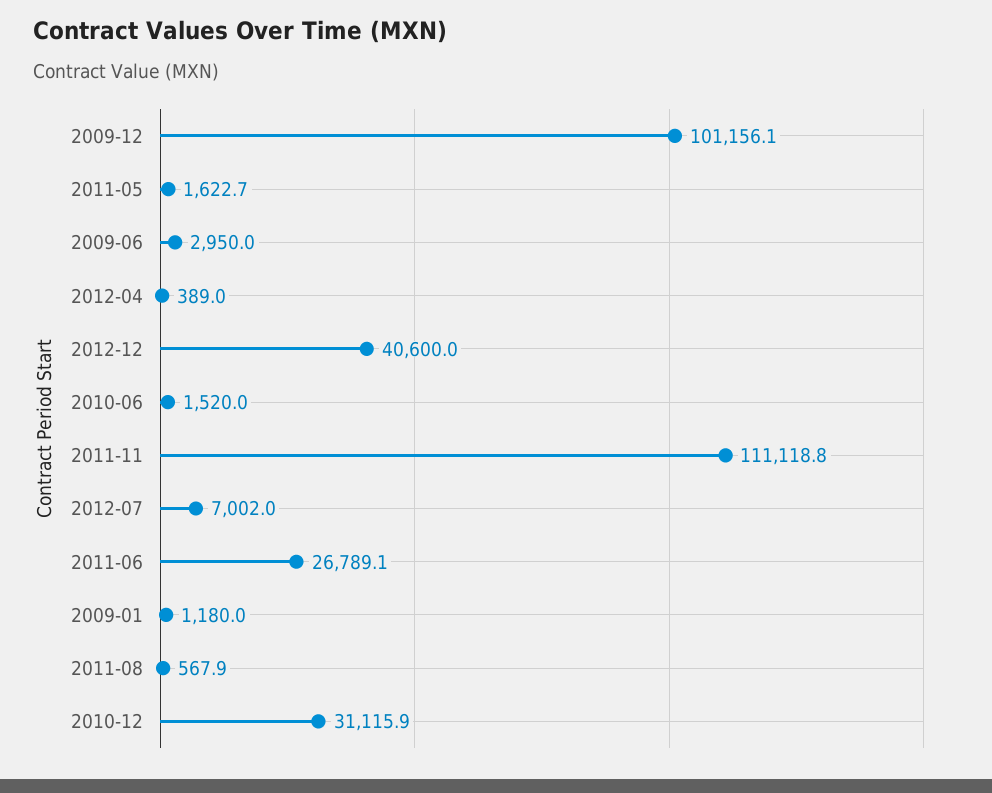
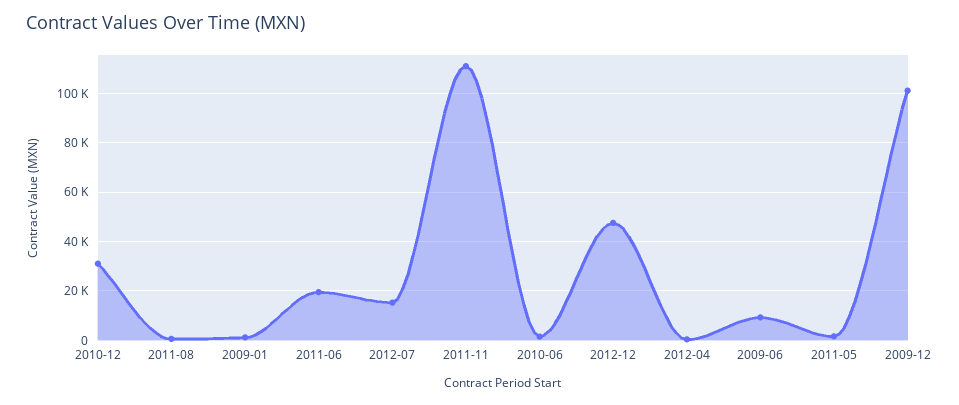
2009-06: 2950 -> 10000
2012-12: 40600 -> 47500
2012-07: 7002 -> 15000
2011-06: 26789.1 -> 20000

